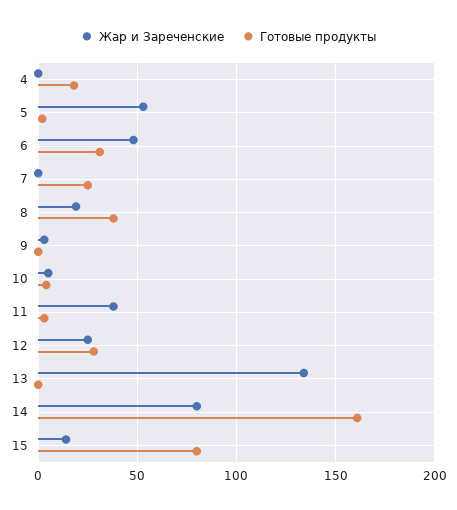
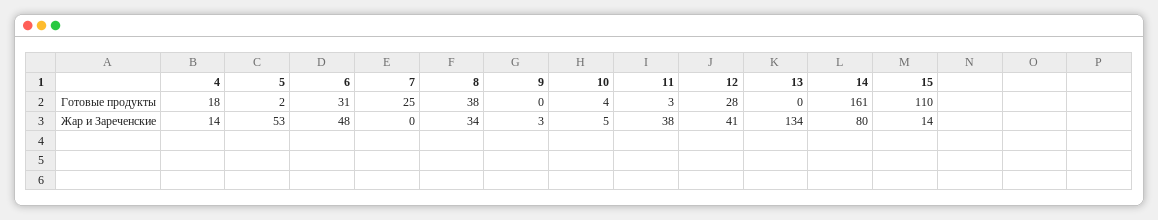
Жар и Зареченские, 4: 0 -> 14
Жар и Зареченские, 8: 20 -> 34
Жар и Зареченские, 12: 25 -> 41
Готовые продукты, 15: 80 -> 110

